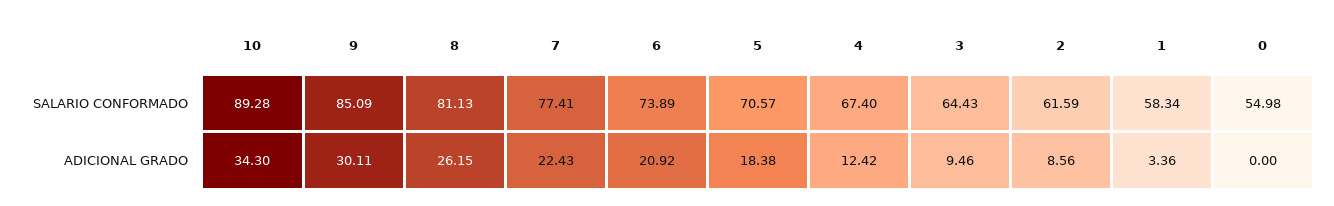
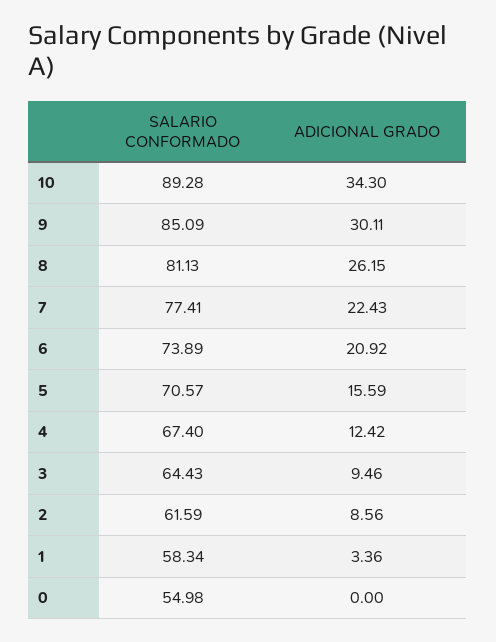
5, ADICIONAL GRADO: 18.38 -> 15.59

